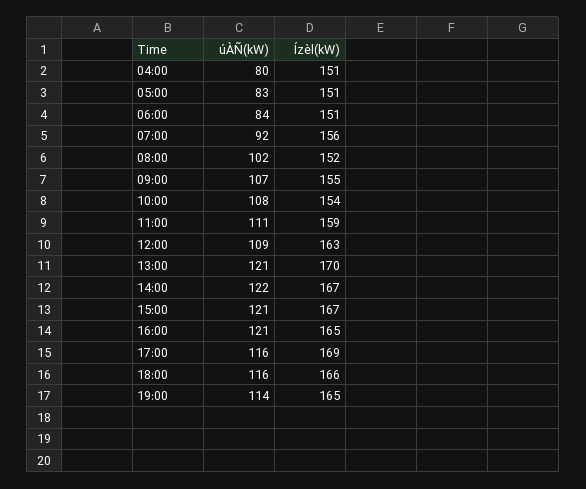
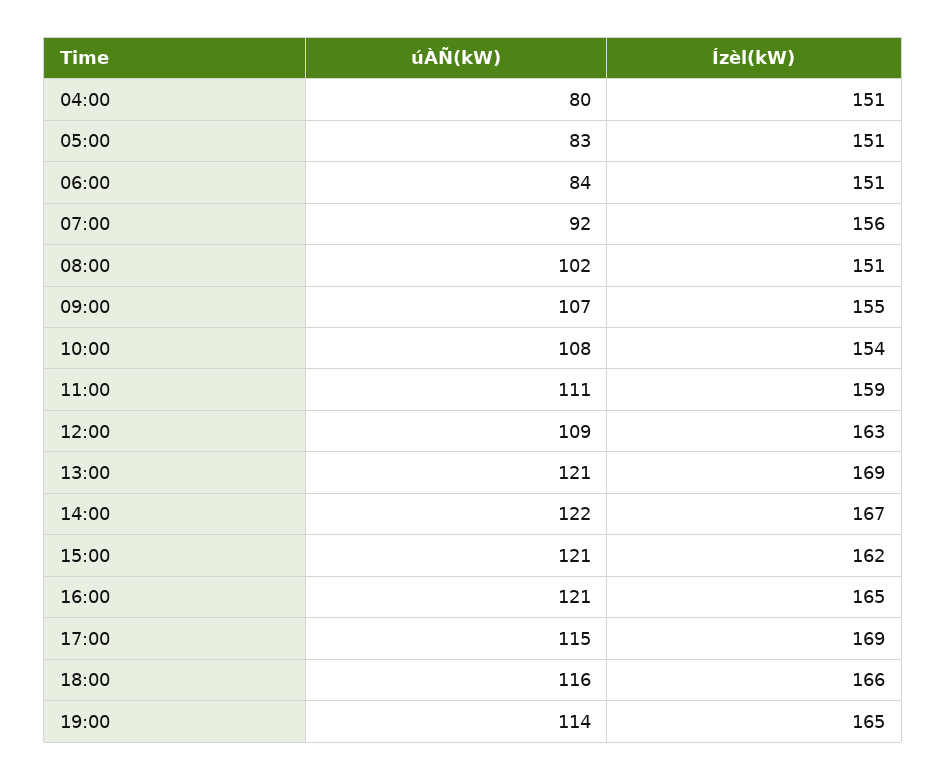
Ízèl(kW), 08:00: 152 -> 151
Ízèl(kW), 13:00: 170 -> 169
Ízèl(kW), 15:00: 167 -> 162
úÀÑ(kW), 17:00: 116 -> 115

